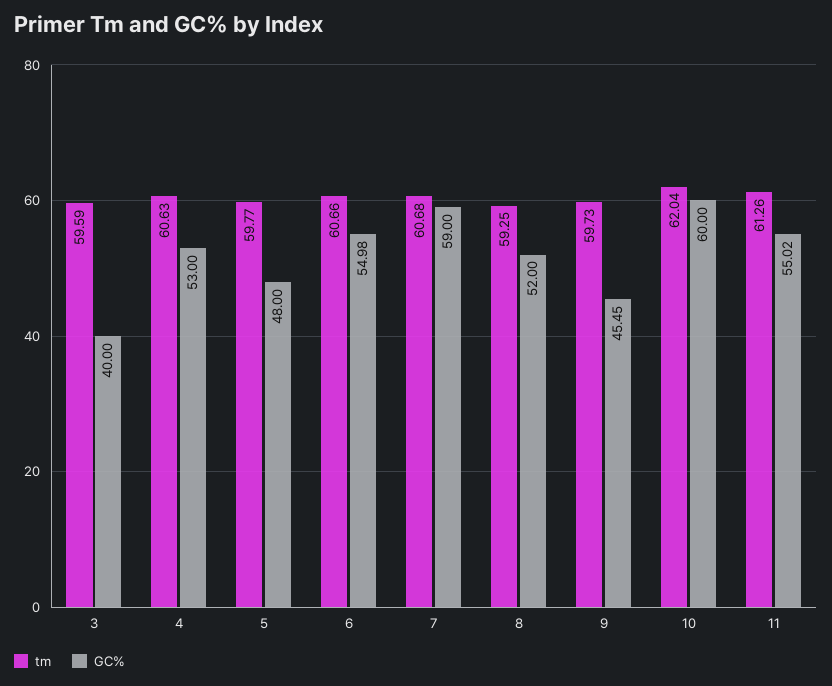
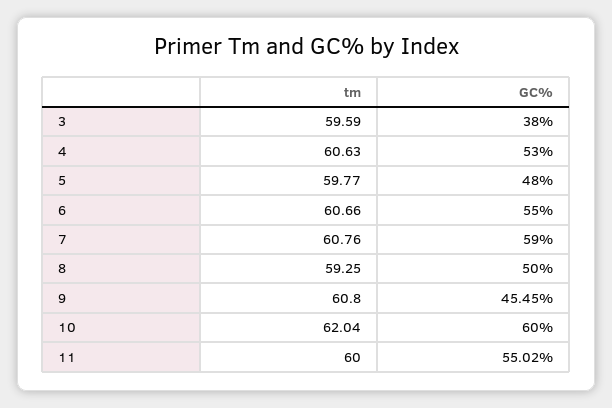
GC%, 3: 40 -> 38
GC%, 6: 54.98 -> 55
tm, 7: 60.68 -> 60.76
GC%, 8: 52 -> 50
tm, 9: 59.73 -> 60.8
tm, 11: 61.26 -> 60

